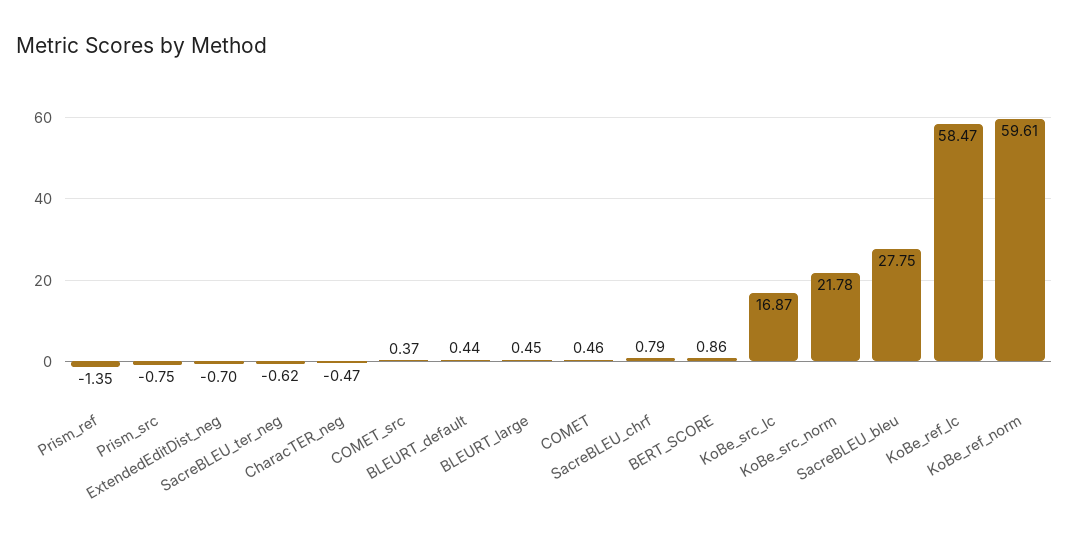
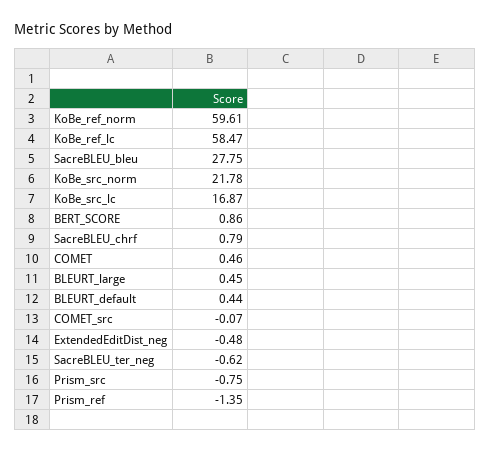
ExtendedEditDist_neg: -0.7 -> -0.48
CharacTER_neg: -0.47 -> none
COMET_src: 0.37 -> -0.07

